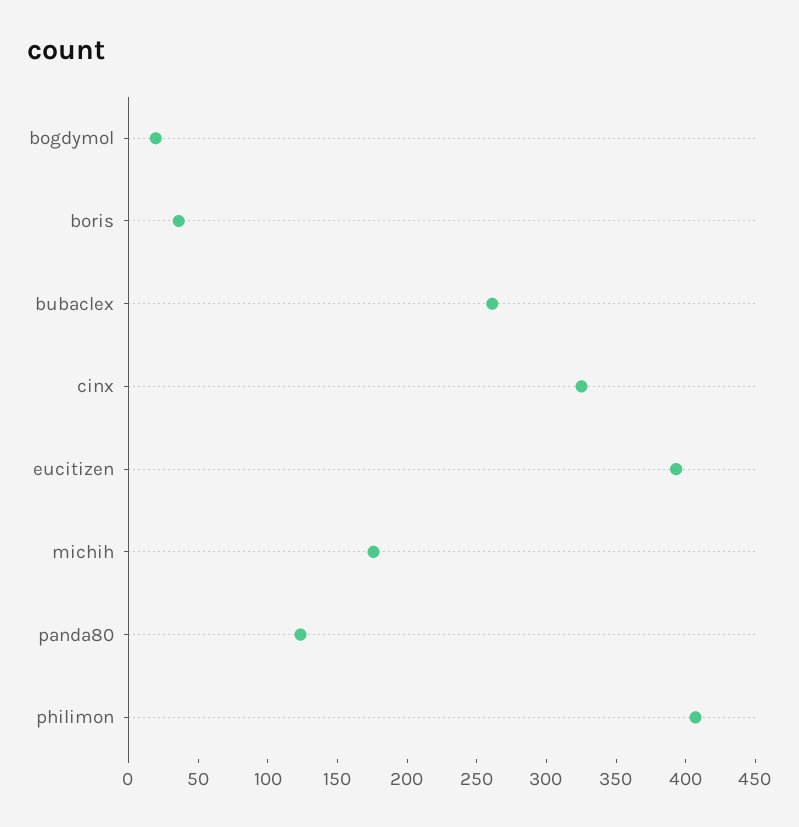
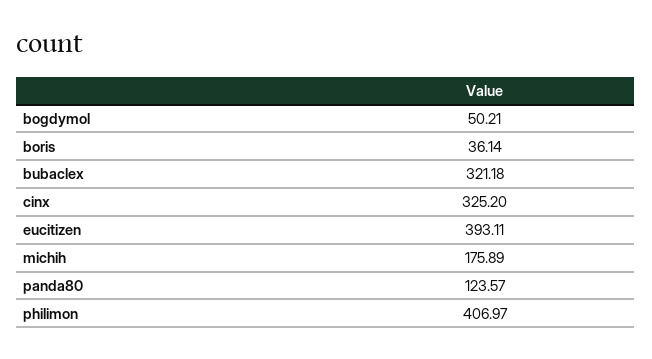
bogdymol: 20 -> 50.21
bubaclex: 260 -> 321.18

